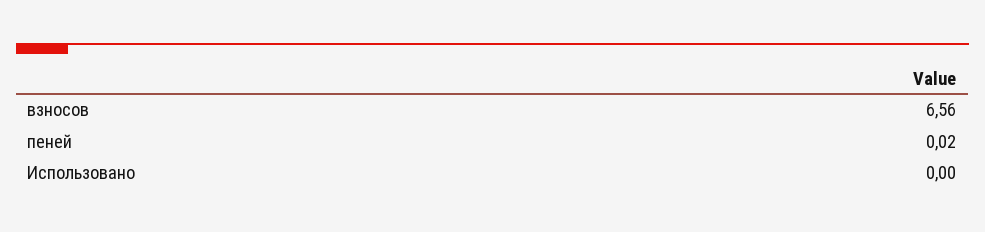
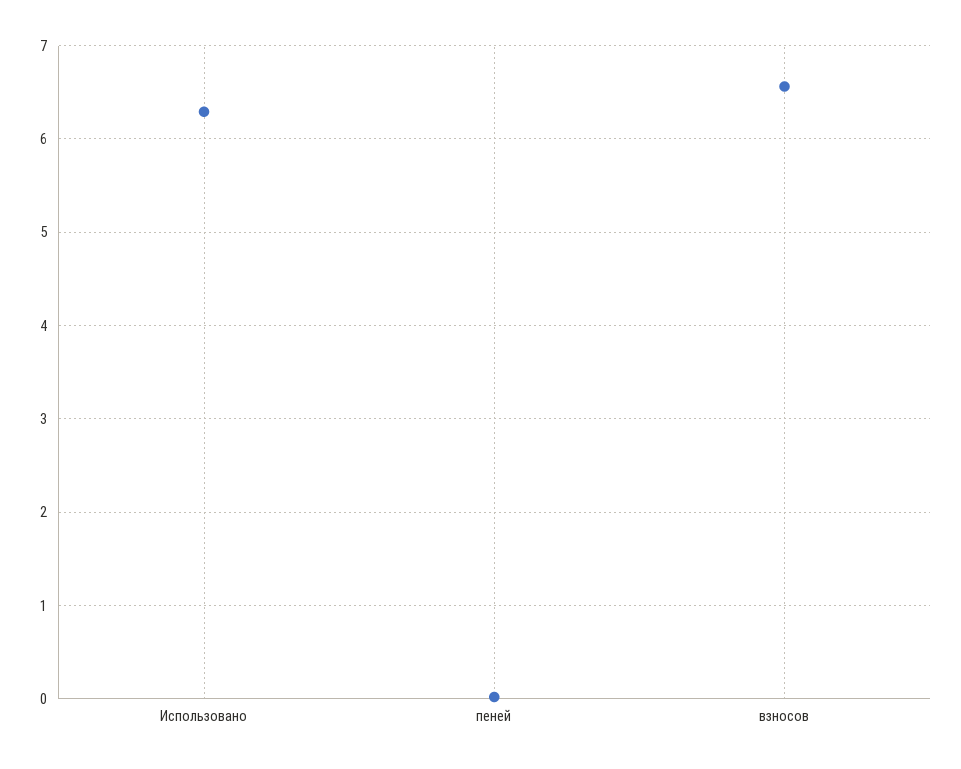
Использовано: 0 -> 6.3

